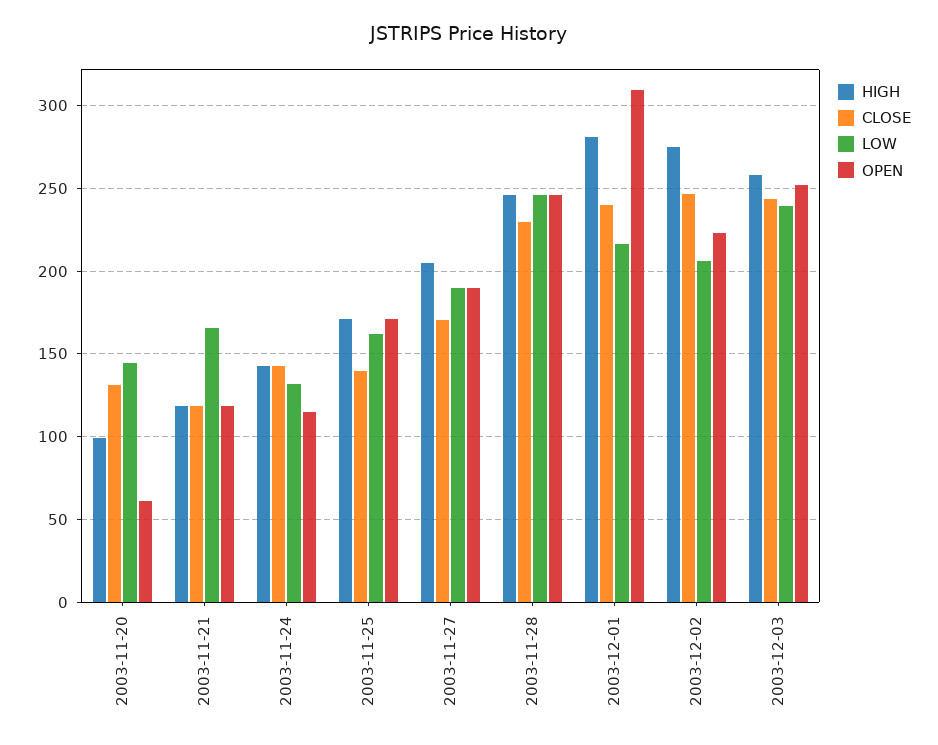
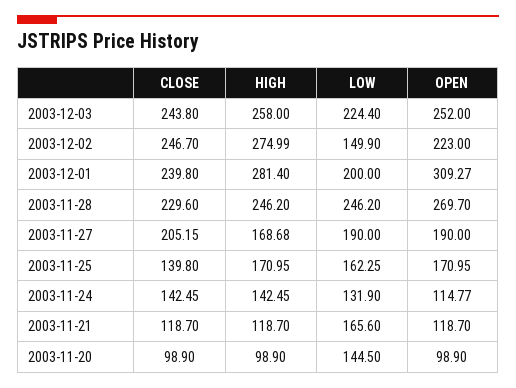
CLOSE, 2003-11-20: 130 -> 98.9
OPEN, 2003-11-20: 60 -> 98.9
HIGH, 2003-11-27: 205 -> 168.68
CLOSE, 2003-11-27: 170 -> 205.15
OPEN, 2003-11-28: 245 -> 269.7
LOW, 2003-12-01: 215 -> 200
LOW, 2003-12-02: 205 -> 149.9
LOW, 2003-12-03: 240 -> 224.4

